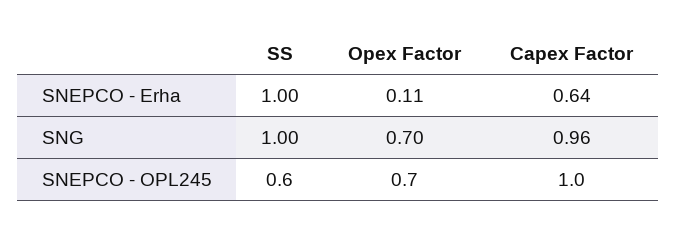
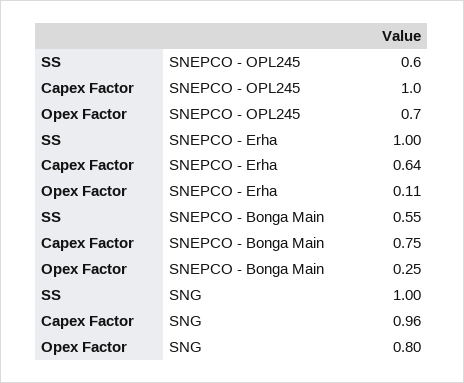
Opex Factor, SNG: 0.7 -> 0.8
SS, SNEPCO - Bonga Main: none -> 0.55
Capex Factor, SNEPCO - Bonga Main: none -> 0.75
Opex Factor, SNEPCO - Bonga Main: none -> 0.25

